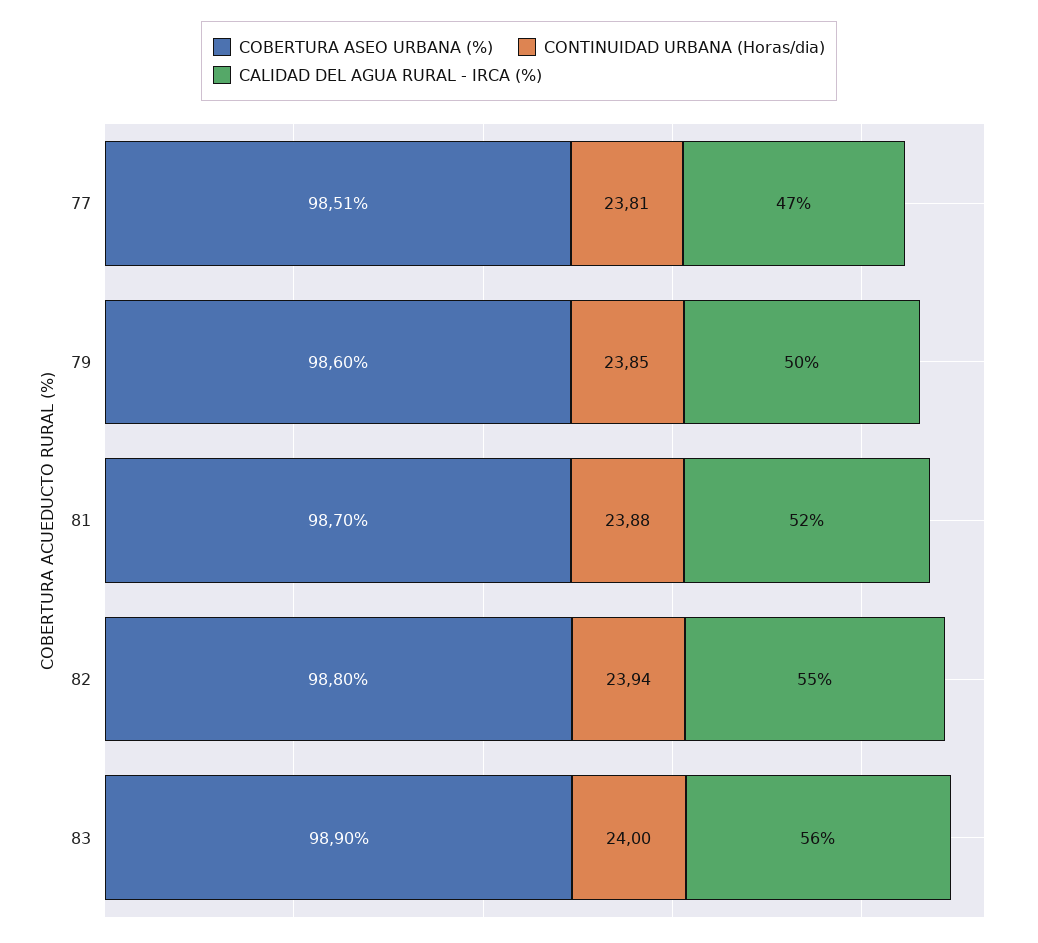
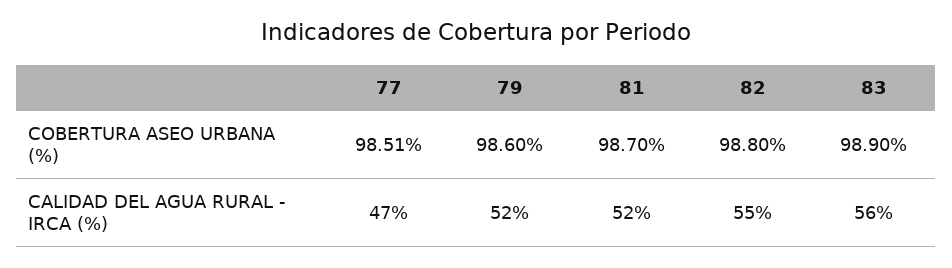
CONTINUIDAD URBANA (Horas/dia), 77: 23.81 -> none
CONTINUIDAD URBANA (Horas/dia), 79: 23.85 -> none
CALIDAD DEL AGUA RURAL - IRCA (%), 79: 50 -> 52
CONTINUIDAD URBANA (Horas/dia), 81: 23.88 -> none
CONTINUIDAD URBANA (Horas/dia), 82: 23.94 -> none
CONTINUIDAD URBANA (Horas/dia), 83: 24 -> none

